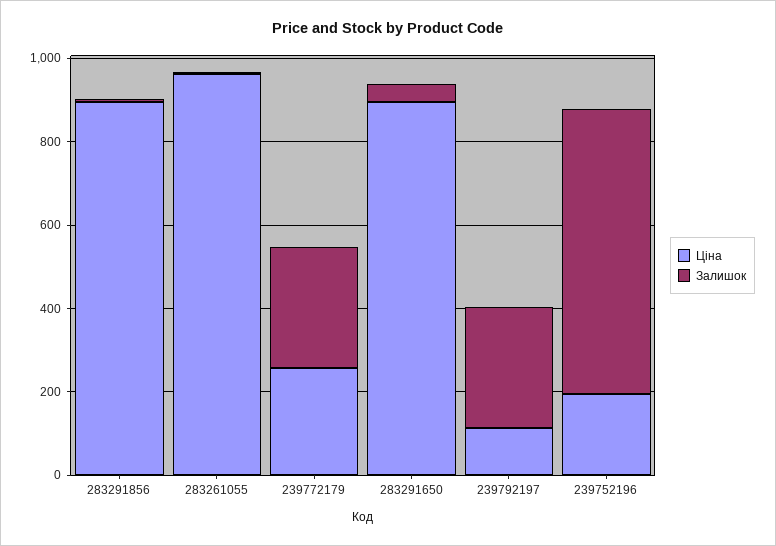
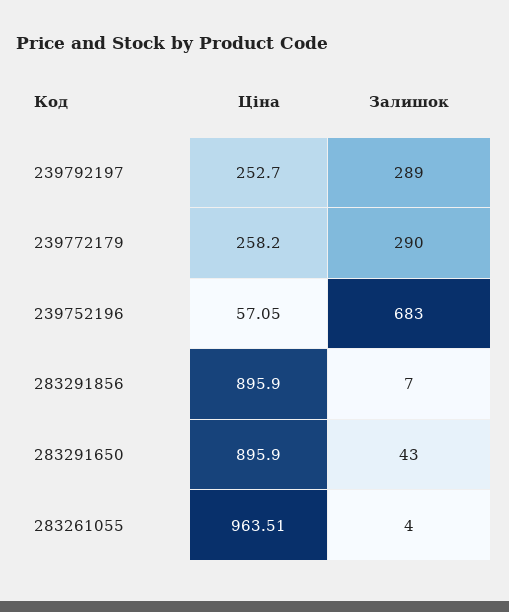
Ціна, 239792197: 100 -> 252.7
Ціна, 239752196: 200 -> 57.05

